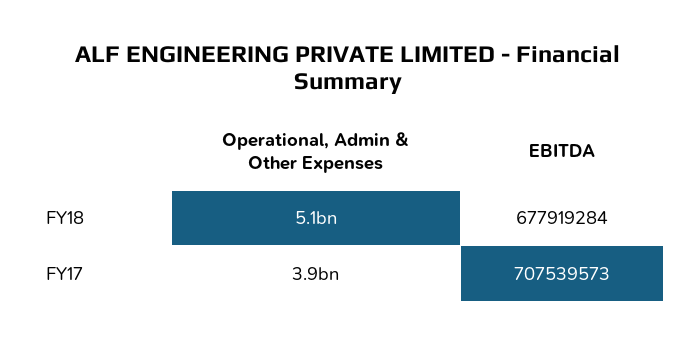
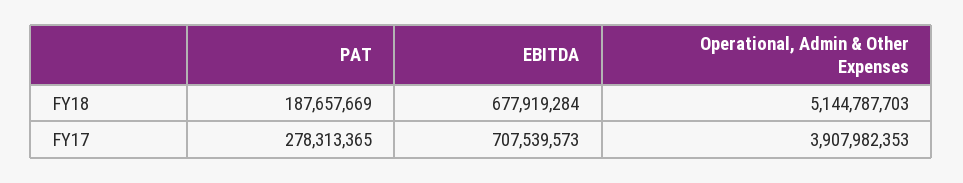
PAT, FY18: none -> 187657669
PAT, FY17: none -> 278313365

